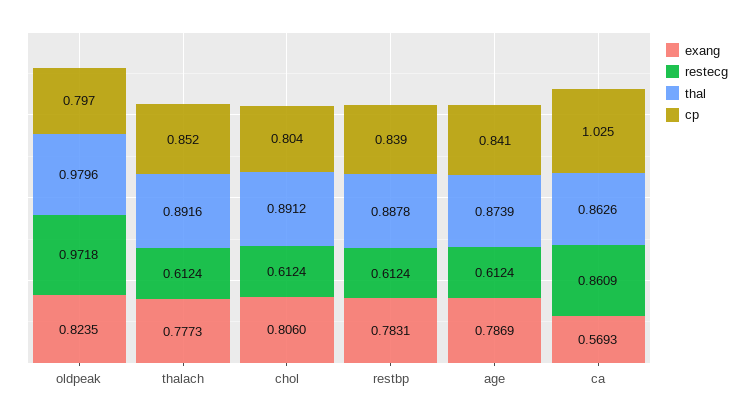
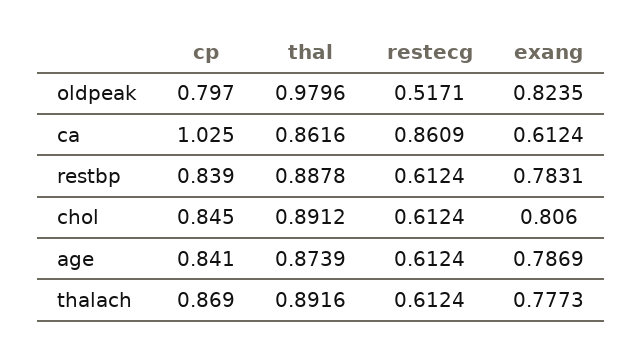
restecg, oldpeak: 0.9718 -> 0.5171
cp, thalach: 0.852 -> 0.869
cp, chol: 0.804 -> 0.845
exang, ca: 0.5693 -> 0.6124
thal, ca: 0.8626 -> 0.8616

